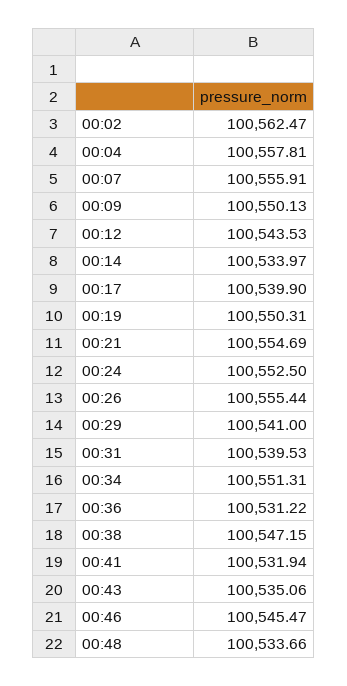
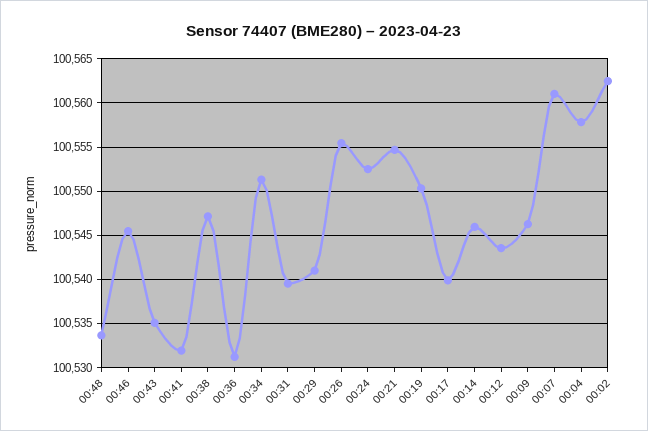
00:07: 100555.91 -> 100561
00:09: 100550.13 -> 100546
00:14: 100533.97 -> 100546

